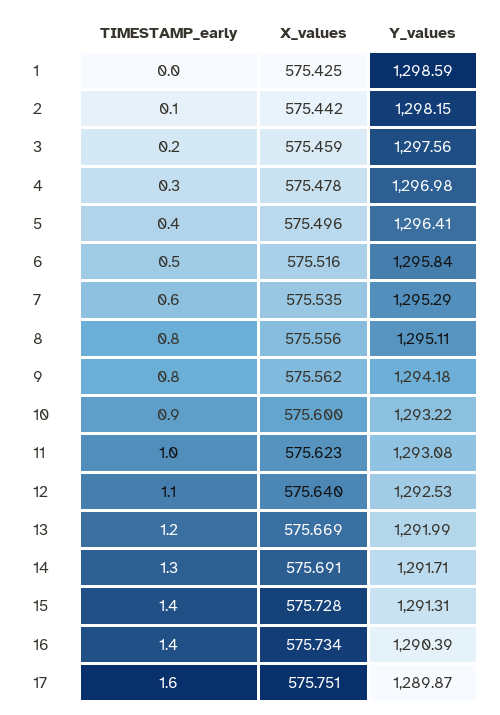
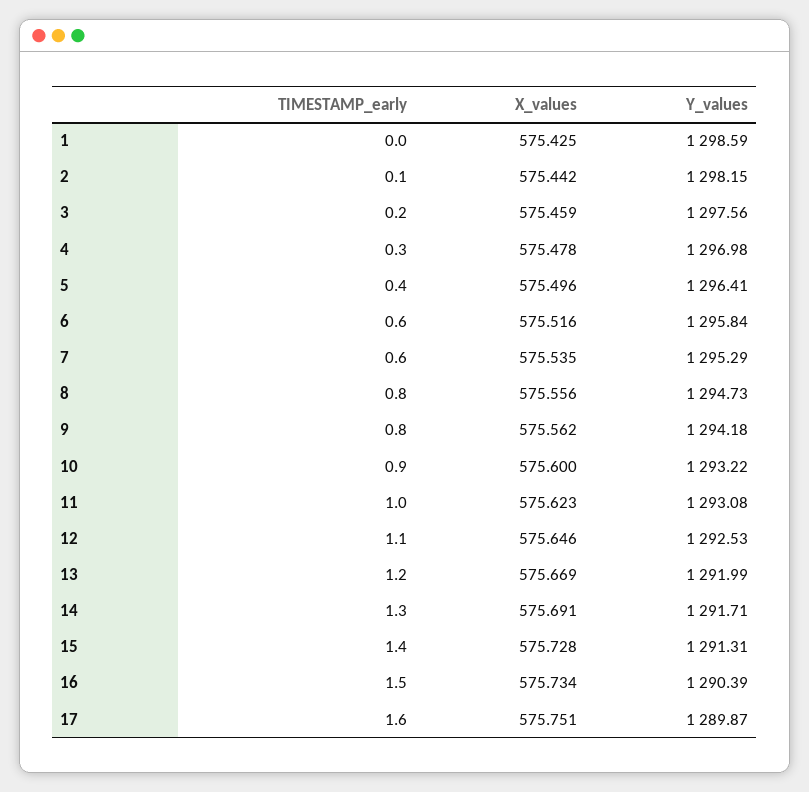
TIMESTAMP_early, 6: 0.5 -> 0.6
Y_values, 8: 1295.11 -> 1294.73
X_values, 12: 575.64 -> 575.646
TIMESTAMP_early, 16: 1.4 -> 1.5

